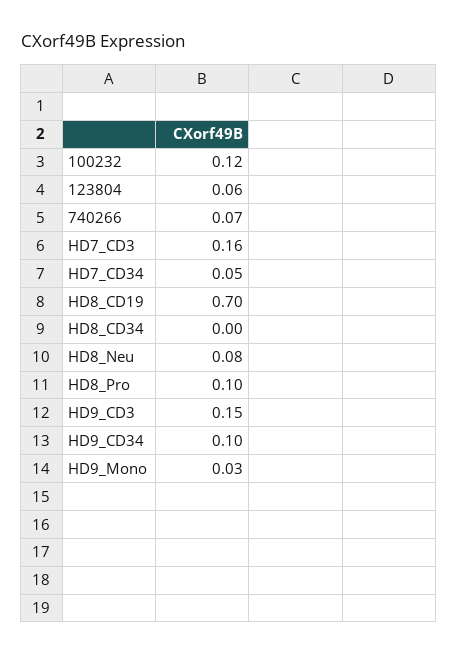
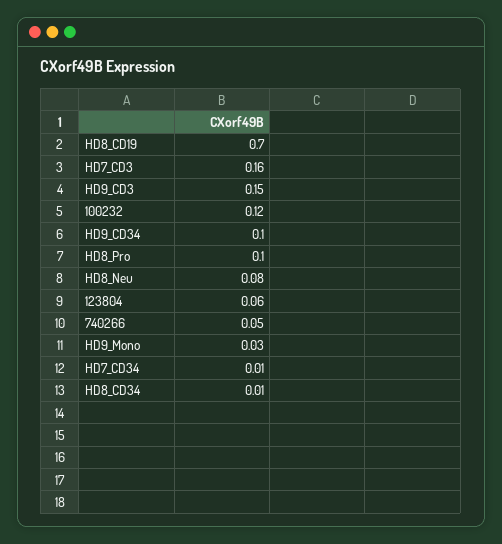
740266: 0.07 -> 0.05
HD7_CD34: 0.05 -> 0.01
HD8_CD34: 0 -> 0.01

